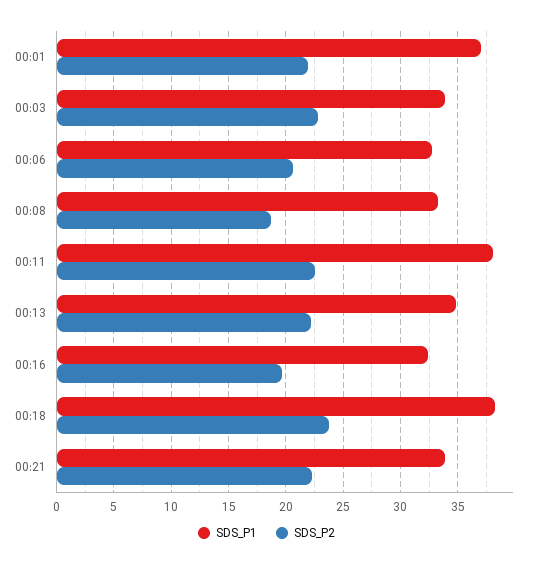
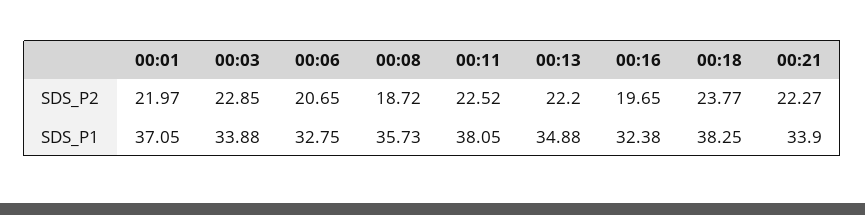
SDS_P1, 00:08: 33 -> 35.73

